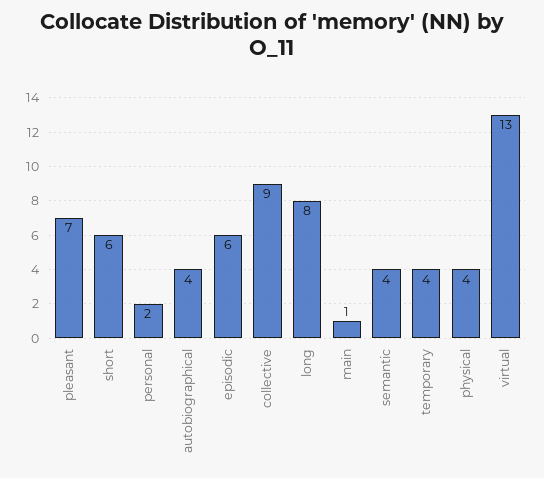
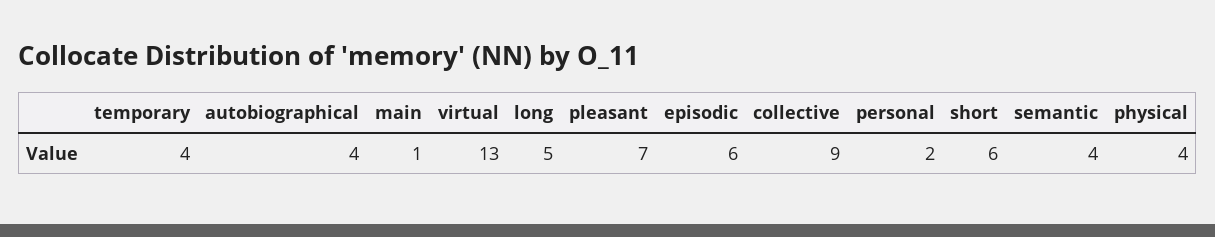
long: 8 -> 5

